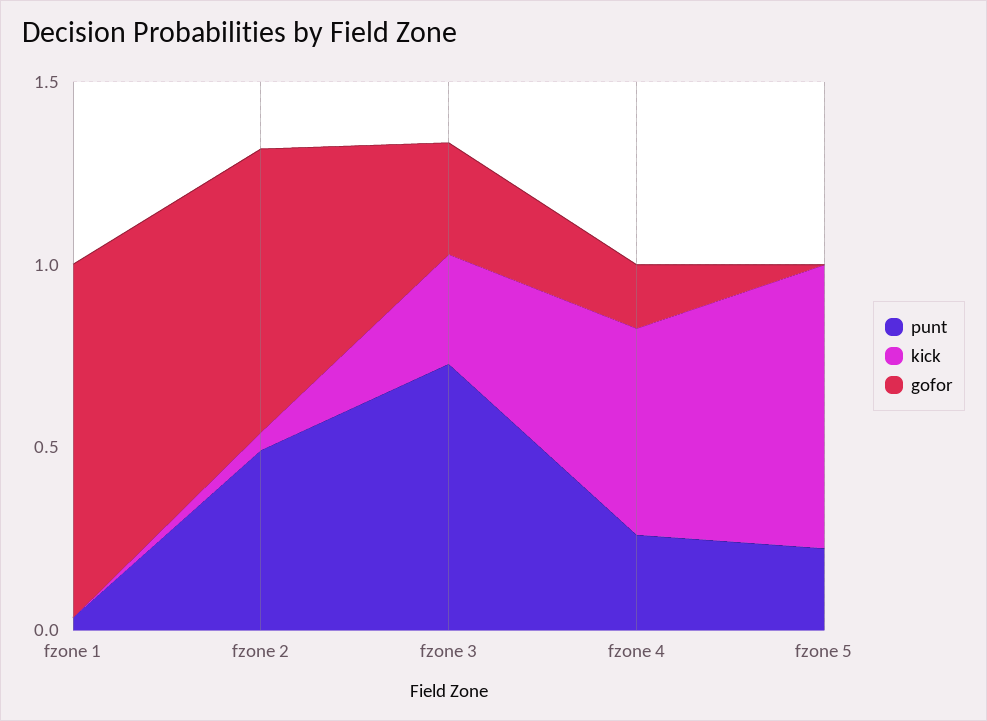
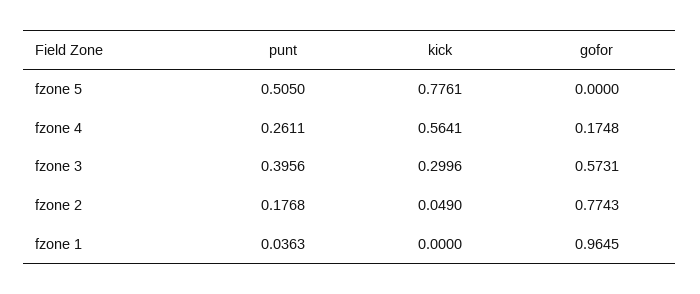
punt, fzone 2: 0.5 -> 0.1768
punt, fzone 3: 0.7 -> 0.3956
gofor, fzone 3: 0.3 -> 0.5731
punt, fzone 5: 0.2 -> 0.505

